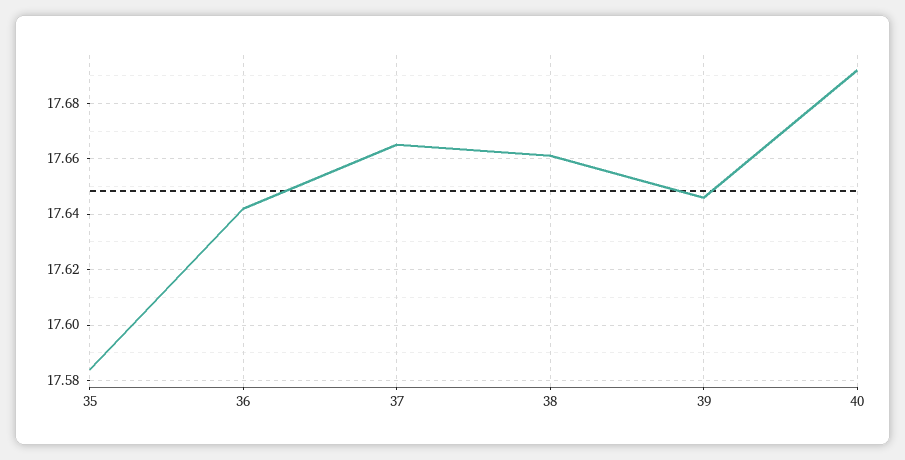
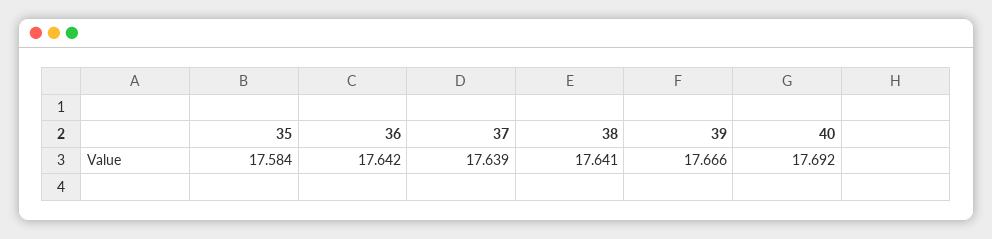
37: 17.665 -> 17.639
38: 17.66 -> 17.641
39: 17.645 -> 17.666

